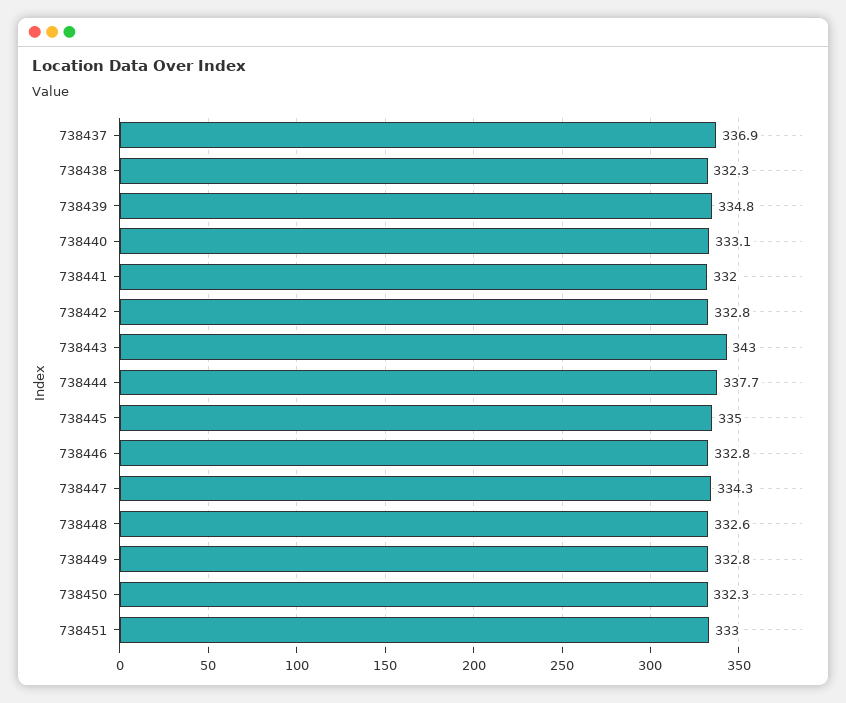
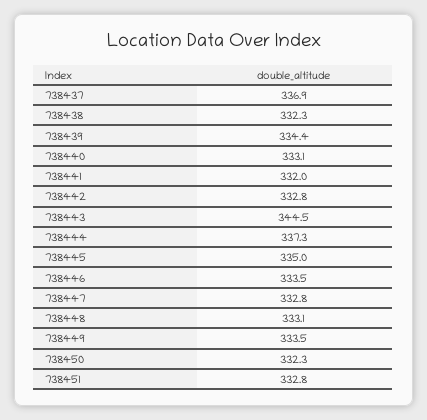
738439: 334.8 -> 334.4
738443: 343 -> 344.5
738444: 337.7 -> 337.3
738446: 332.8 -> 333.5
738447: 334.3 -> 332.8
738448: 332.6 -> 333.1
738449: 332.8 -> 333.5
738451: 333 -> 332.8

